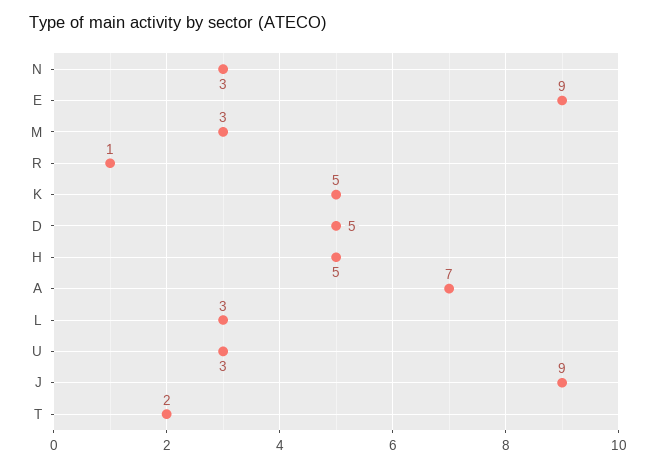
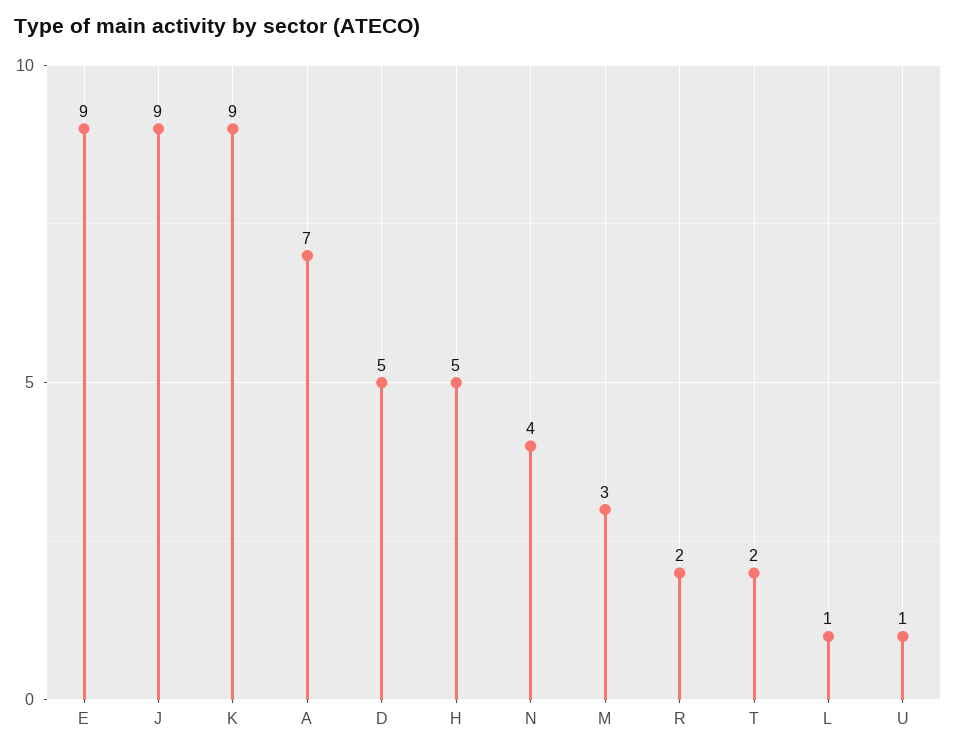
N: 3 -> 4
R: 1 -> 2
K: 5 -> 9
L: 3 -> 1
U: 3 -> 1

